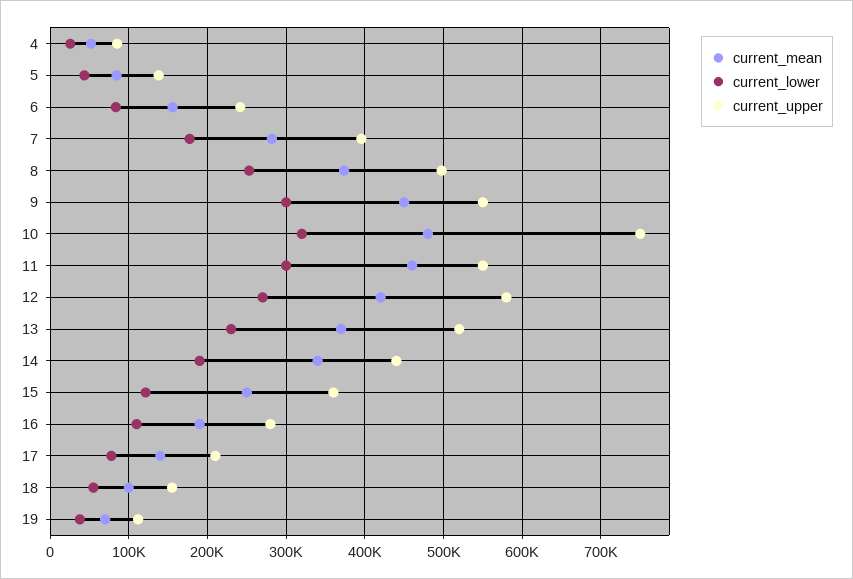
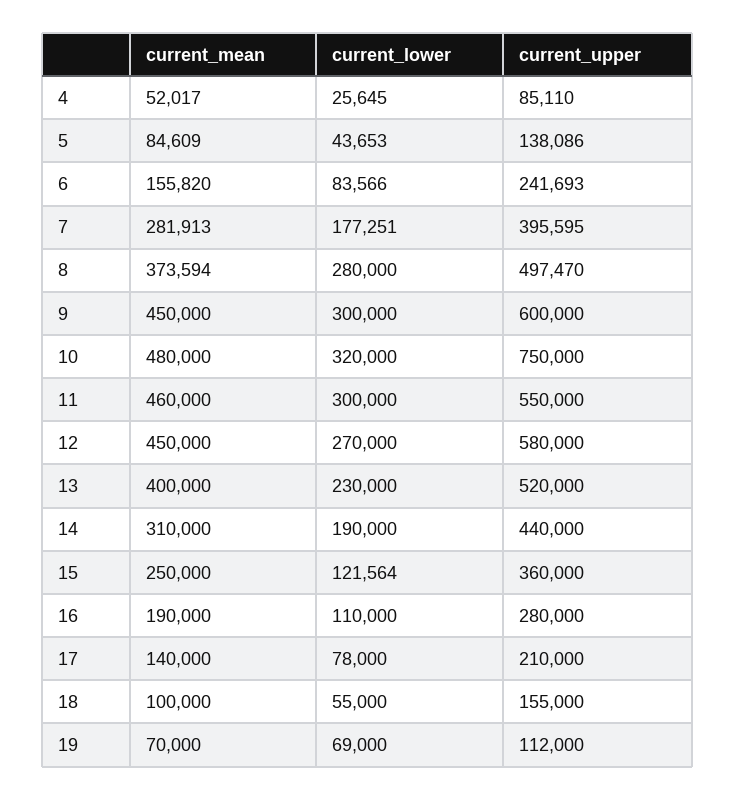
current_lower, 8: 250000 -> 280000
current_upper, 9: 550000 -> 600000
current_mean, 12: 420000 -> 450000
current_mean, 13: 370000 -> 400000
current_mean, 14: 340000 -> 310000
current_lower, 19: 40000 -> 69000

